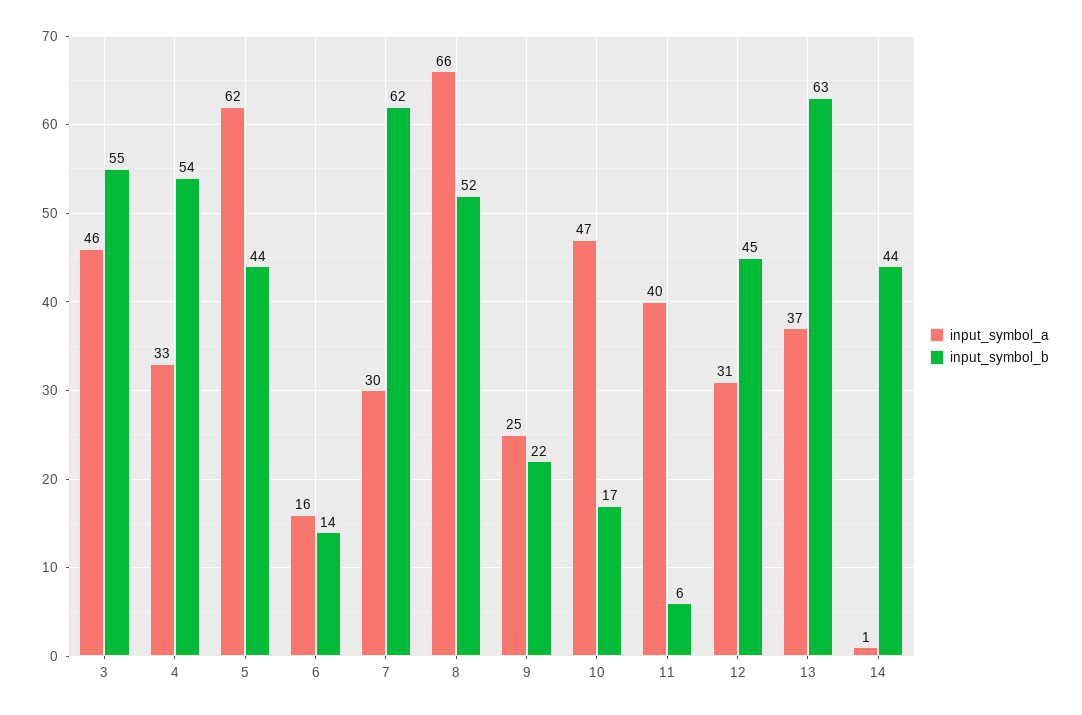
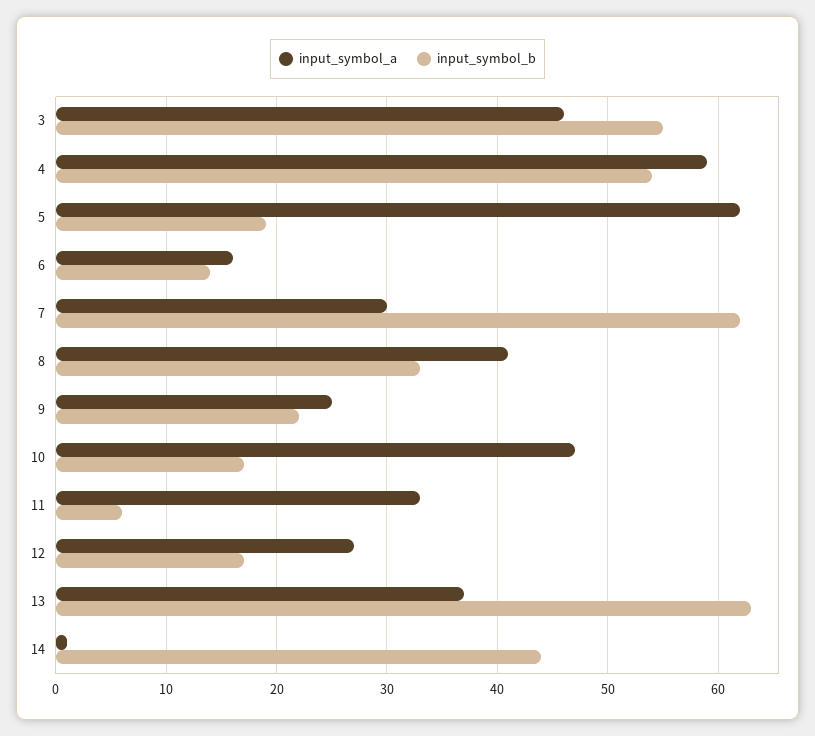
input_symbol_a, 4: 33 -> 59
input_symbol_b, 5: 44 -> 19
input_symbol_a, 8: 66 -> 41
input_symbol_b, 8: 52 -> 33
input_symbol_a, 11: 40 -> 33
input_symbol_a, 12: 31 -> 27
input_symbol_b, 12: 45 -> 17

